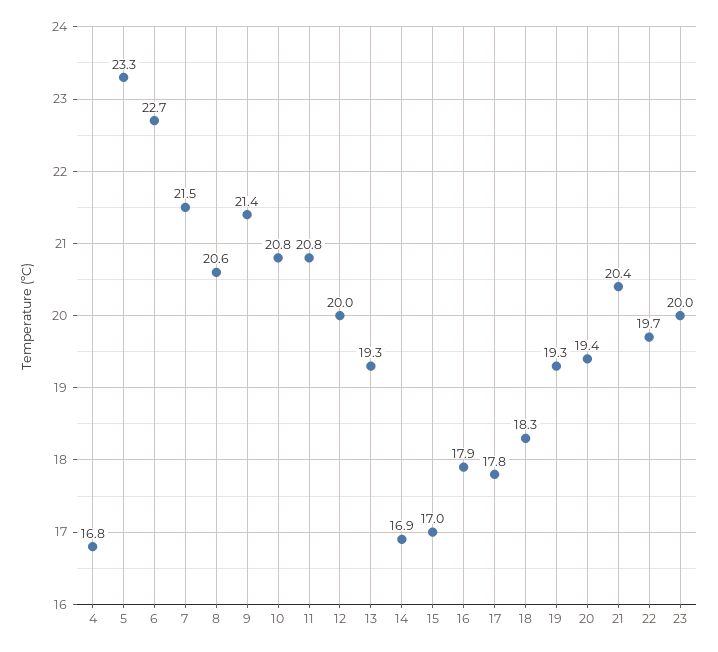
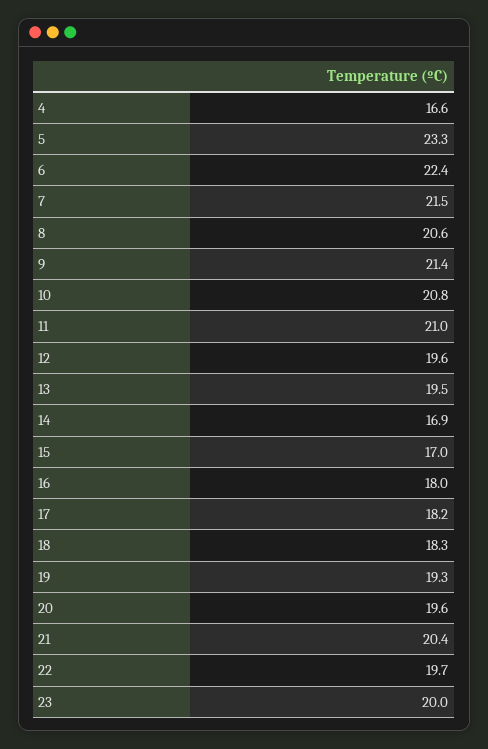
4: 16.8 -> 16.6
6: 22.7 -> 22.4
11: 20.8 -> 21
12: 20 -> 19.6
13: 19.3 -> 19.5
16: 17.9 -> 18
17: 17.8 -> 18.2
20: 19.4 -> 19.6

